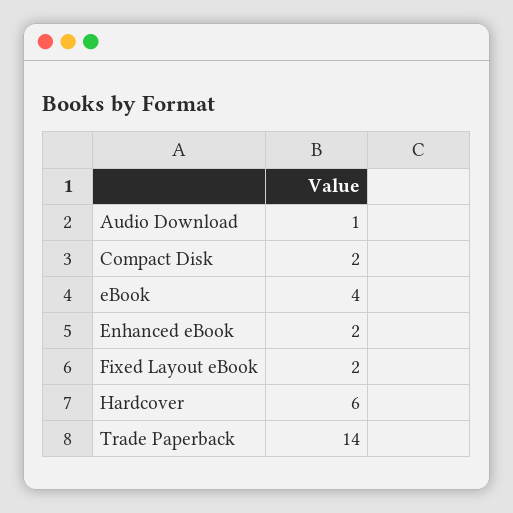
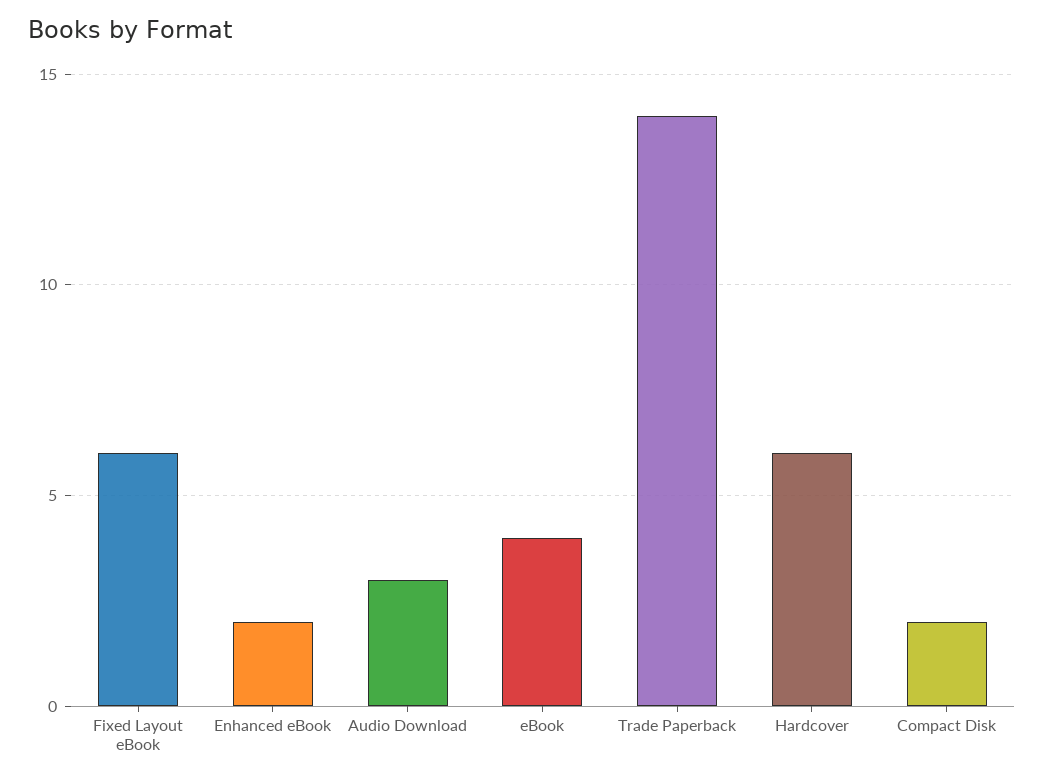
Audio Download: 1 -> 3
Fixed Layout eBook: 2 -> 6

